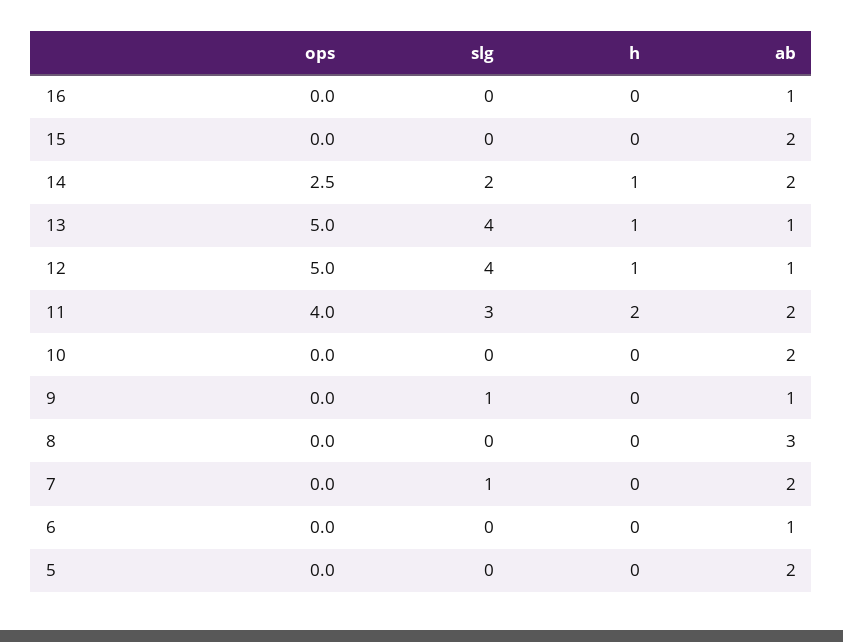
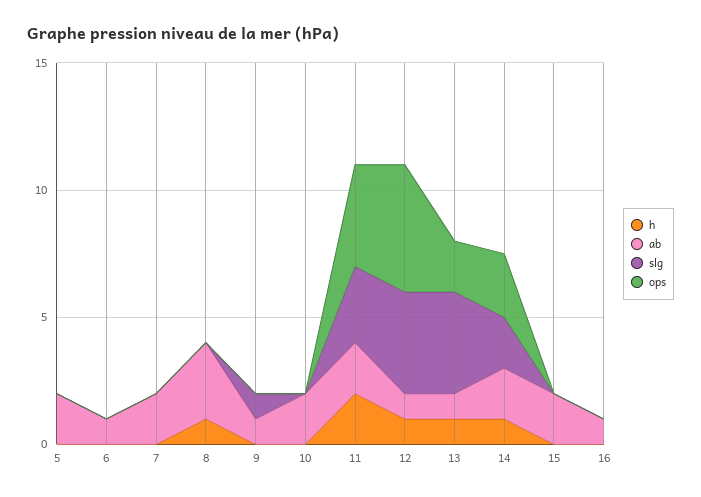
ops, 13: 5 -> 2
h, 8: 0 -> 1
slg, 7: 1 -> 0

